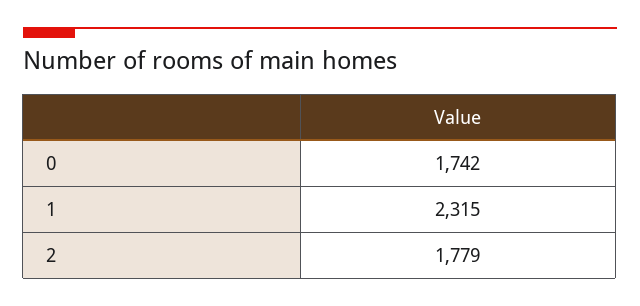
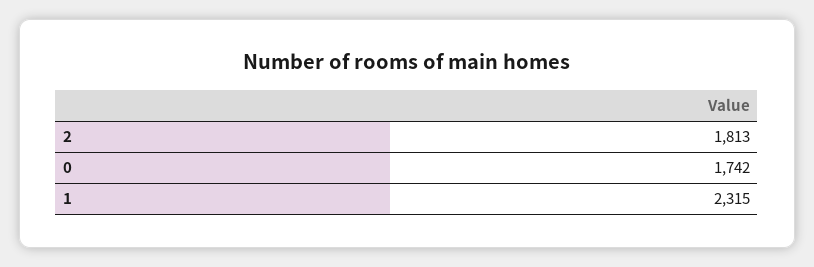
2: 1779 -> 1813

